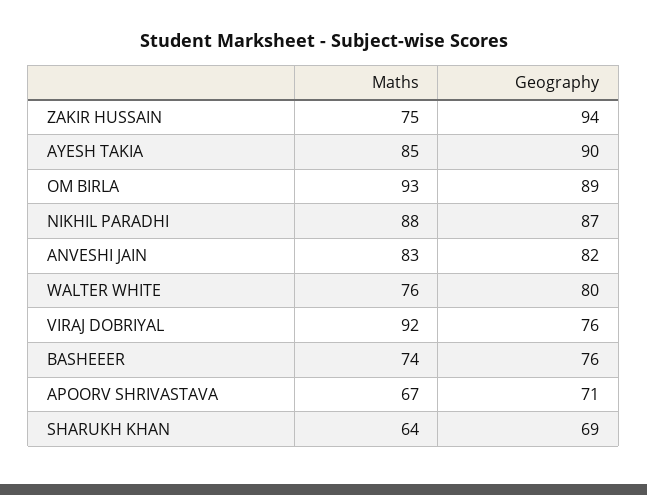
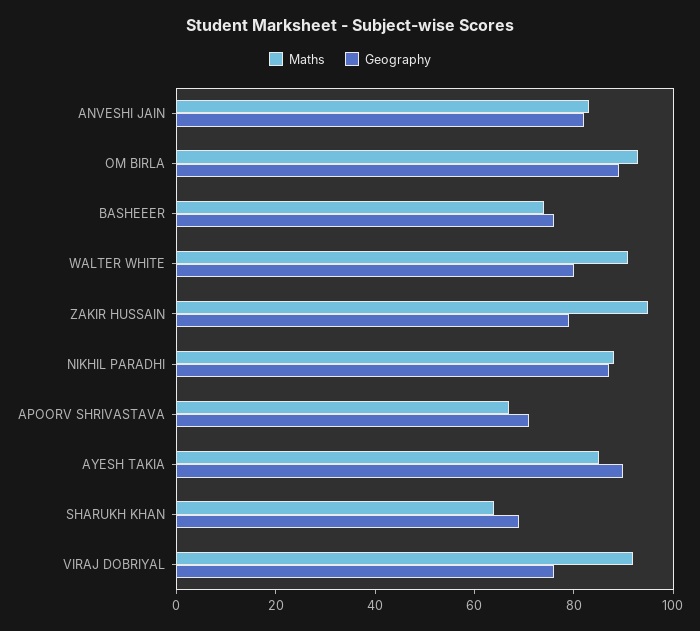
Maths, ZAKIR HUSSAIN: 75 -> 95
Geography, ZAKIR HUSSAIN: 94 -> 80
Maths, WALTER WHITE: 76 -> 90

